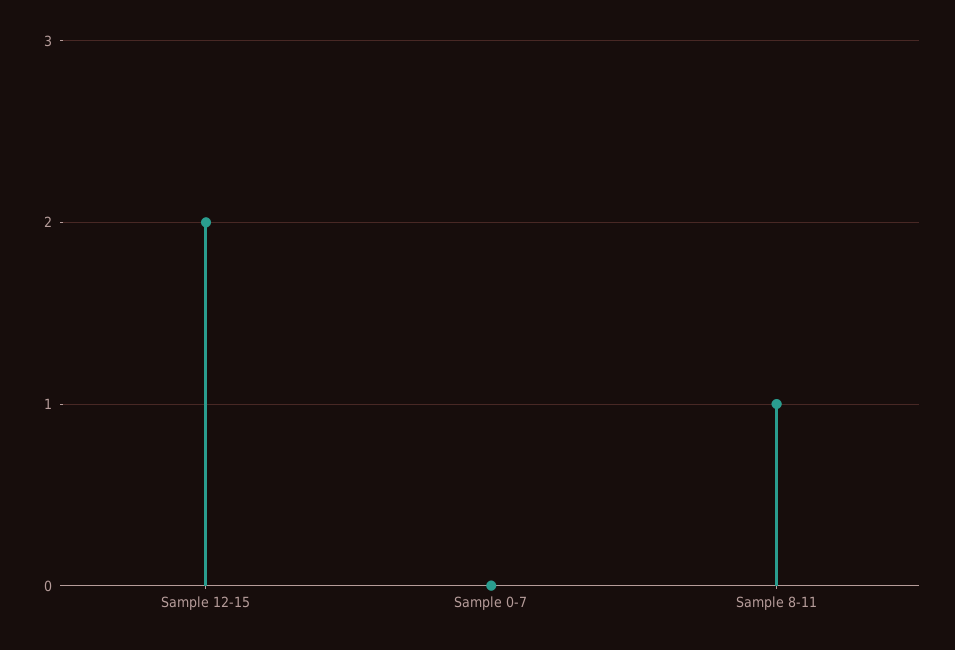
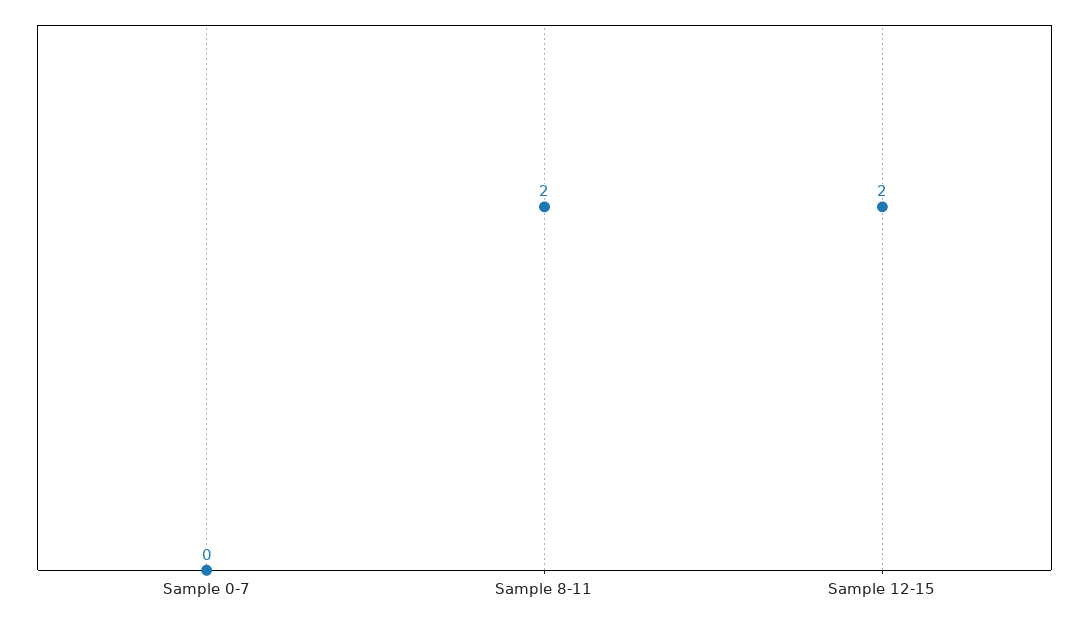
Sample 8-11: 1 -> 2

